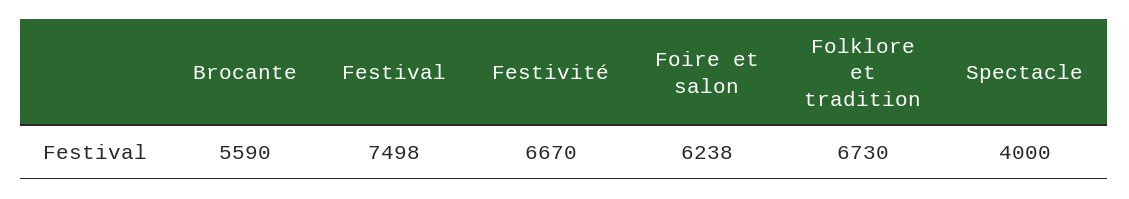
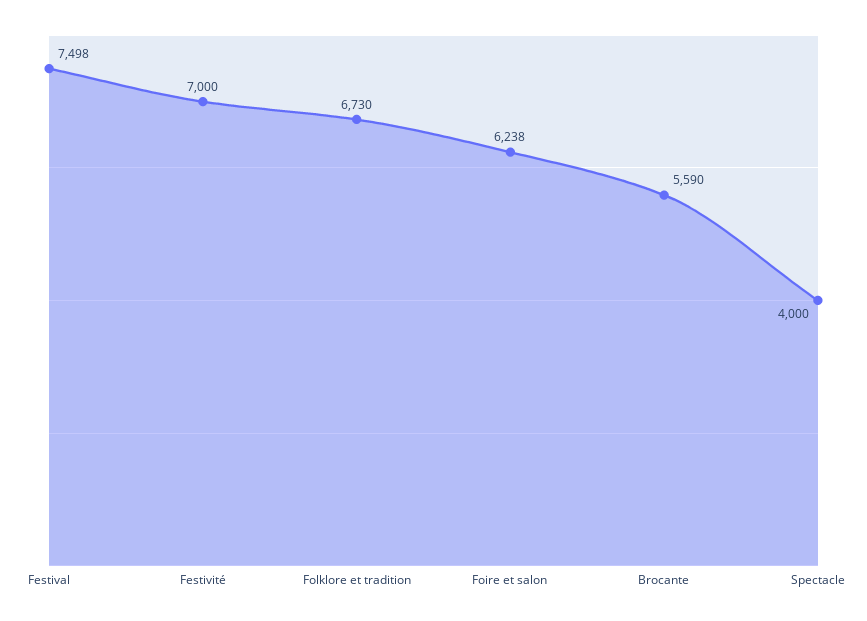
Festivité: 6670 -> 7000

